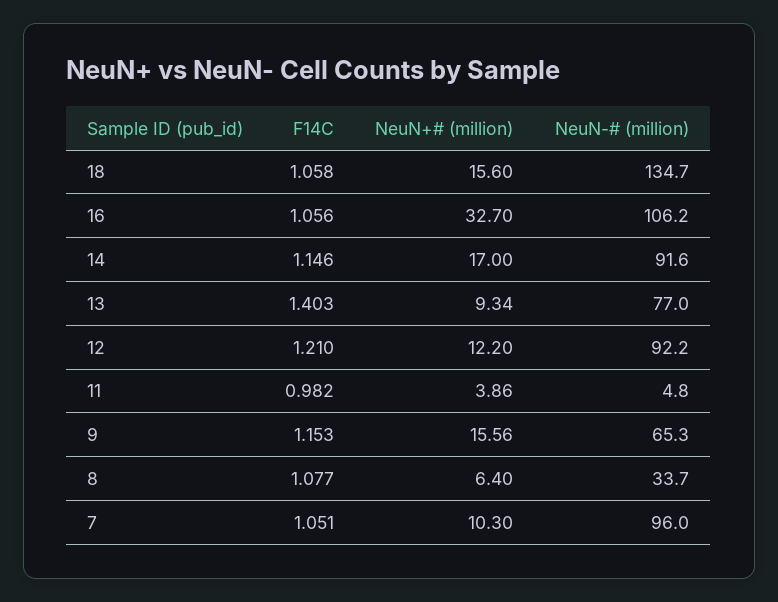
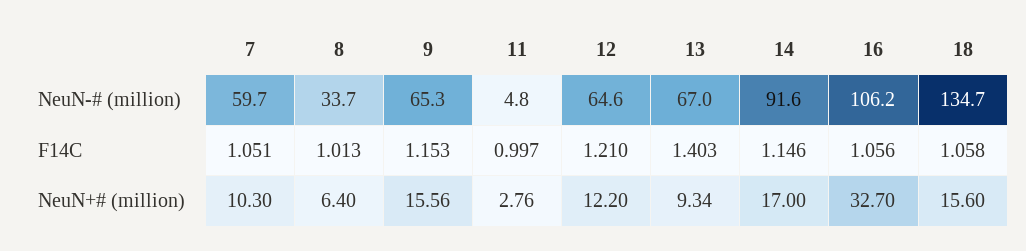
NeuN-# (million), 13: 77 -> 67
NeuN-# (million), 12: 92.2 -> 64.6
F14C, 11: 0.982 -> 0.997
NeuN+# (million), 11: 3.86 -> 2.76
F14C, 8: 1.077 -> 1.013
NeuN-# (million), 7: 96 -> 59.7

